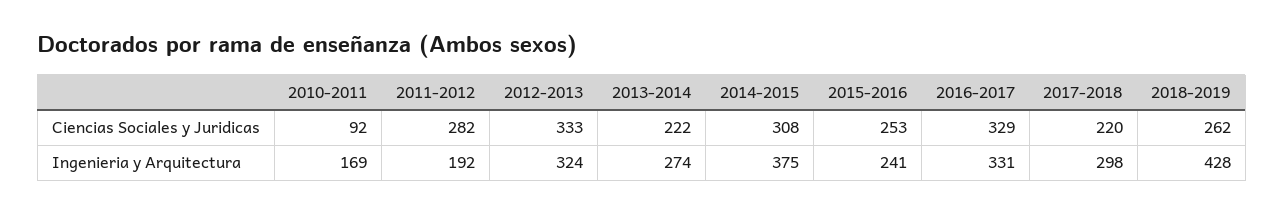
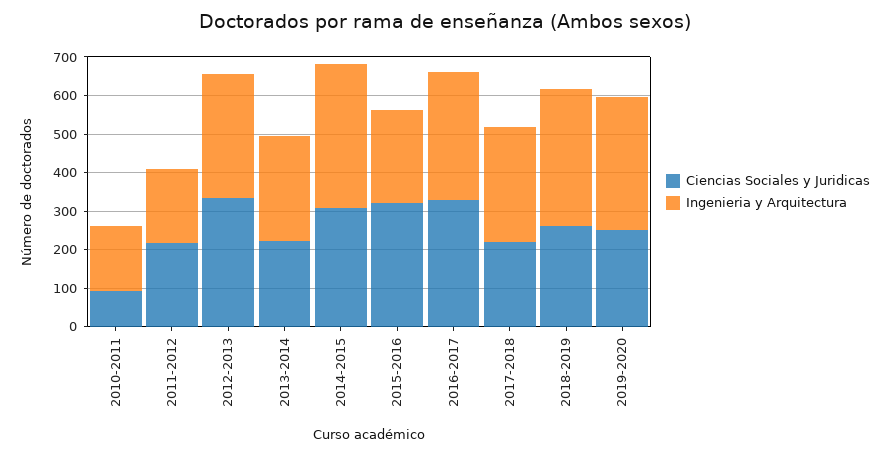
Ciencias Sociales y Juridicas, 2011-2012: 282 -> 225
Ciencias Sociales y Juridicas, 2015-2016: 253 -> 325
Ingenieria y Arquitectura, 2018-2019: 428 -> 350
Ciencias Sociales y Juridicas, 2019-2020: none -> 250
Ingenieria y Arquitectura, 2019-2020: none -> 350

